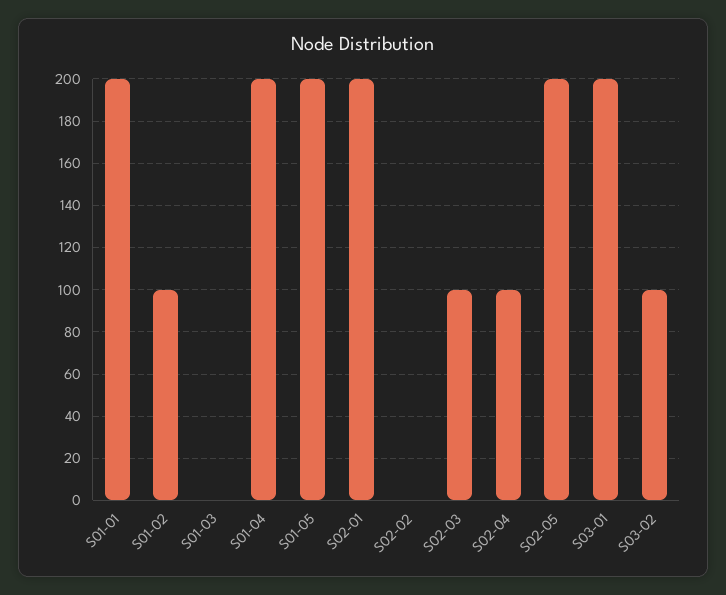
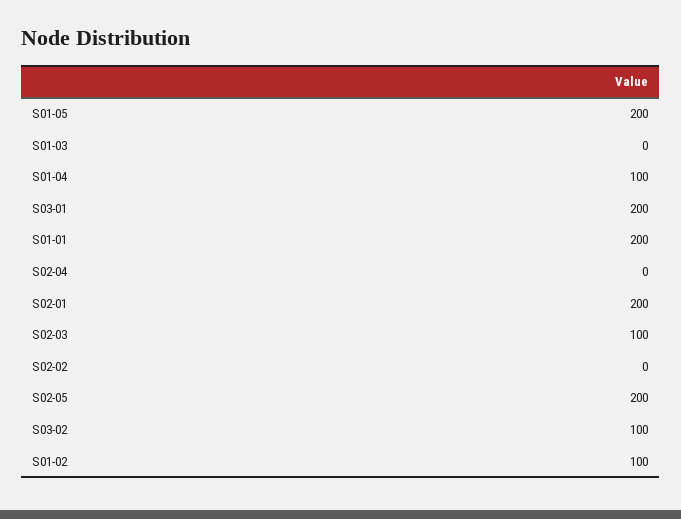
S01-04: 200 -> 100
S02-04: 100 -> 0

